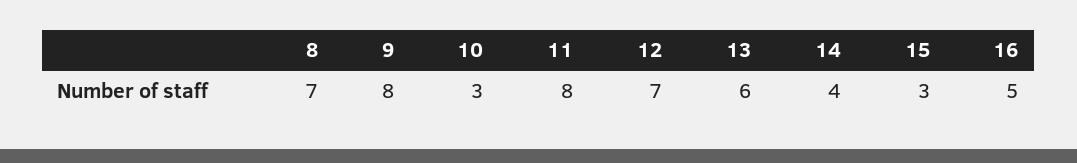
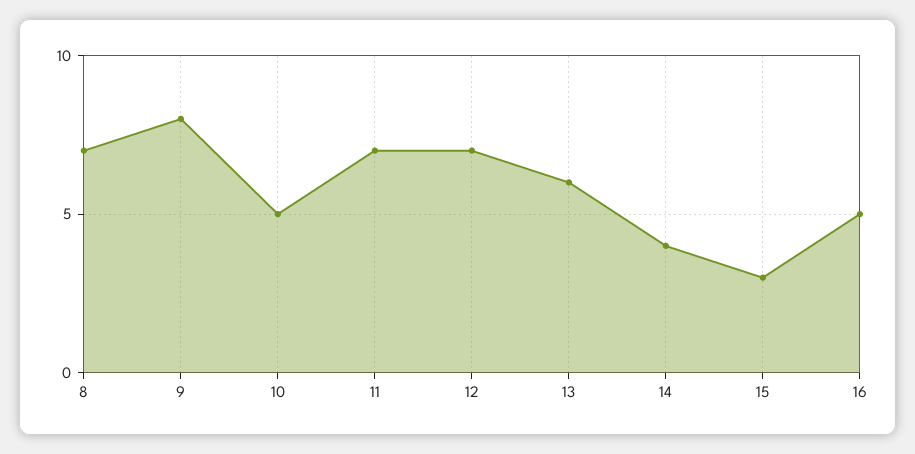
10: 3 -> 5
11: 8 -> 7

